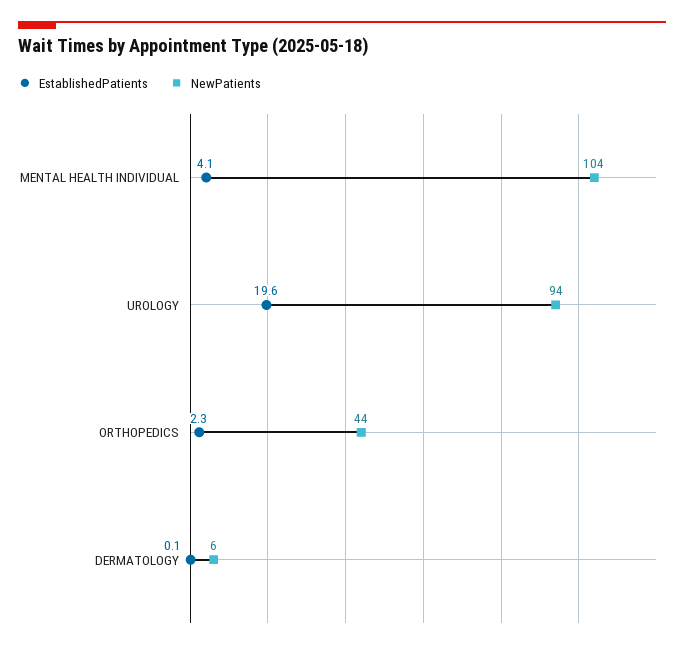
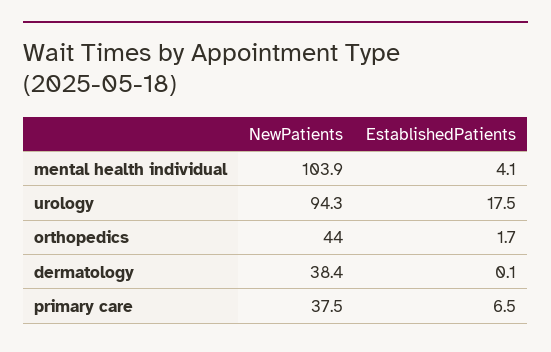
EstablishedPatients, UROLOGY: 19.6 -> 17.5
EstablishedPatients, ORTHOPEDICS: 2.3 -> 1.7
NewPatients, DERMATOLOGY: 6 -> 38.4
NewPatients, primary care: none -> 37.5
EstablishedPatients, primary care: none -> 6.5

